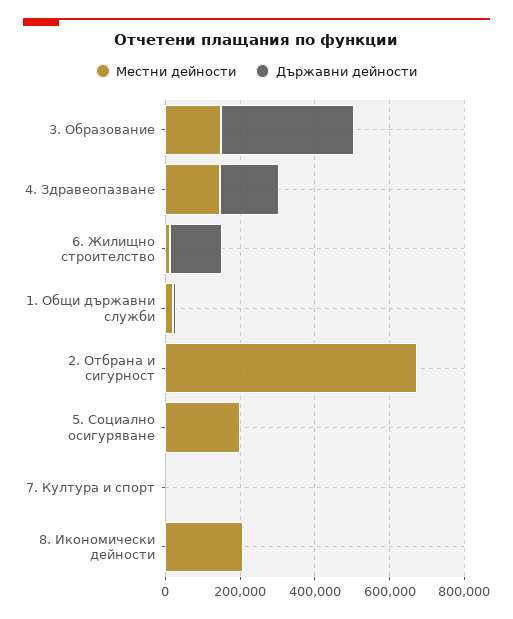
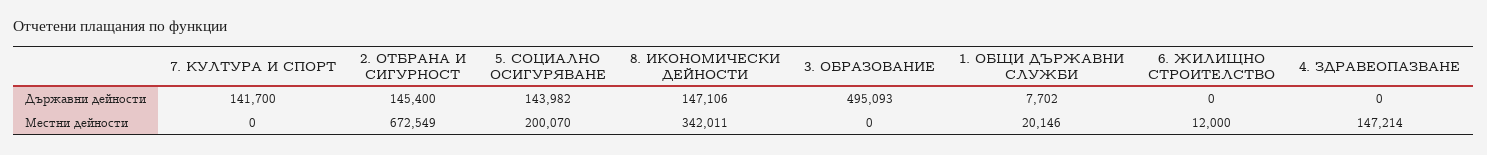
Местни дейности, 3. Образование: 150000 -> 0
Държавни дейности, 3. Образование: 350000 -> 495093
Държавни дейности, 4. Здравеопазване: 150000 -> 0
Държавни дейности, 6. Жилищно строителство: 150000 -> 0
Държавни дейности, 2. Отбрана и сигурност: 0 -> 145400
Държавни дейности, 5. Социално осигуряване: 0 -> 143982
Държавни дейности, 7. Култура и спорт: 0 -> 141700
Местни дейности, 8. Икономически дейности: 200000 -> 342011
Държавни дейности, 8. Икономически дейности: 0 -> 147106

